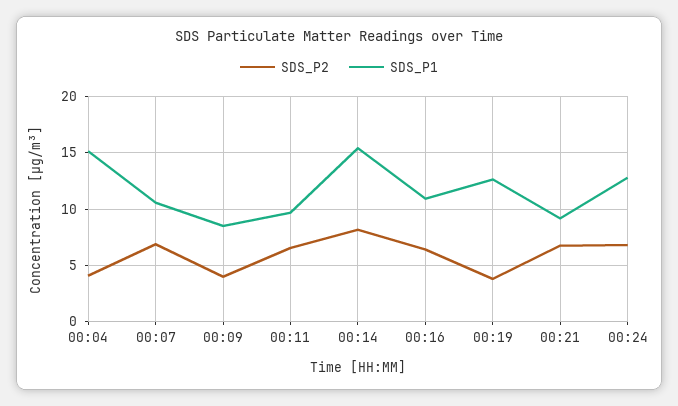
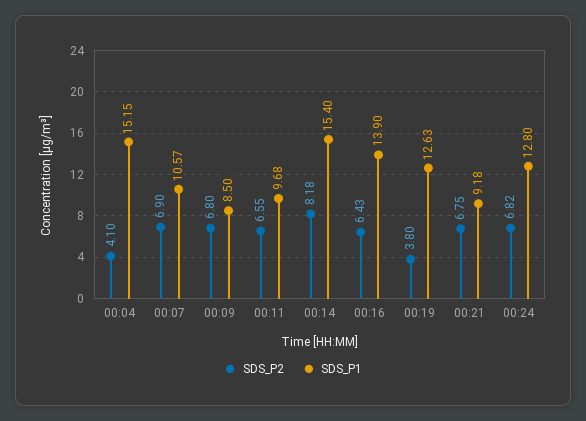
SDS_P2, 00:09: 4 -> 6.8
SDS_P1, 00:16: 11 -> 13.9

